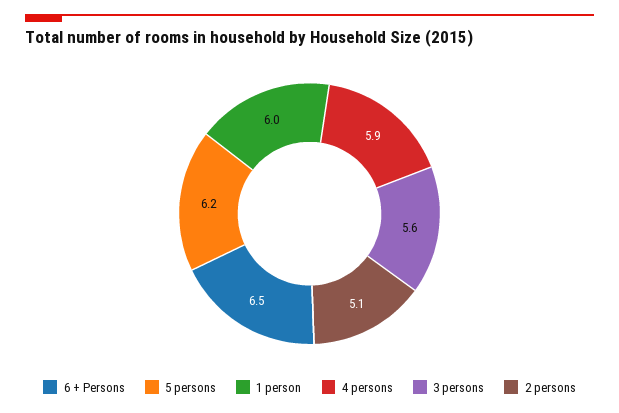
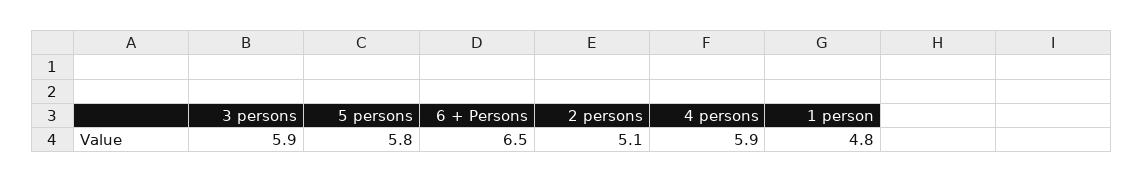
5 persons: 6.2 -> 5.8
1 person: 6 -> 4.8
3 persons: 5.6 -> 5.9

